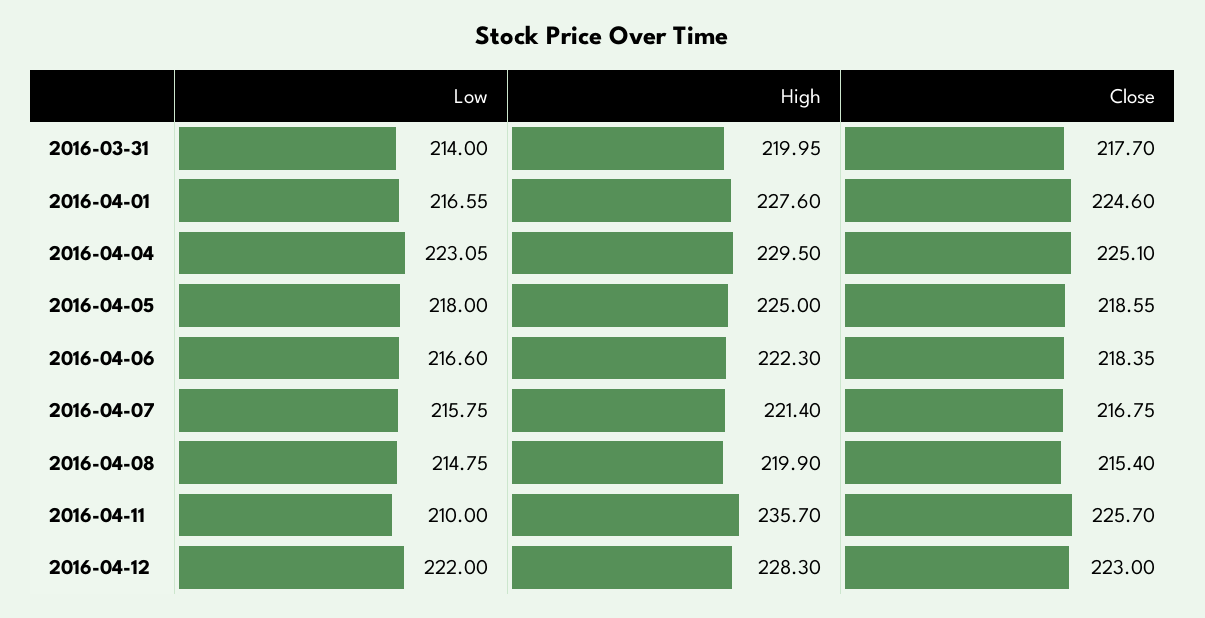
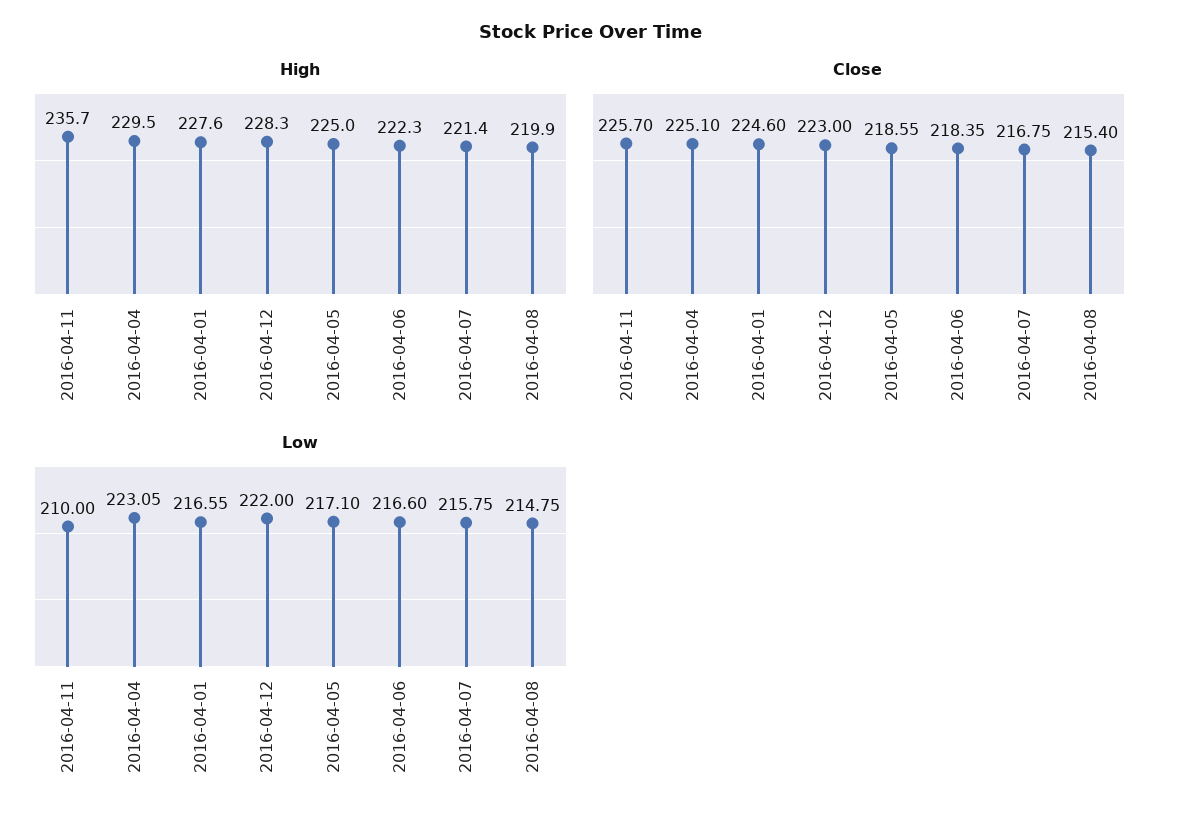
Low, 2016-03-31: 214 -> none
High, 2016-03-31: 219.95 -> none
Close, 2016-03-31: 217.7 -> none
Low, 2016-04-05: 218 -> 217.1

